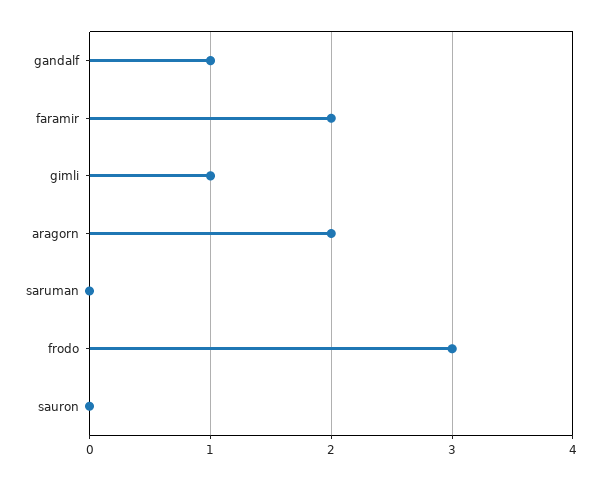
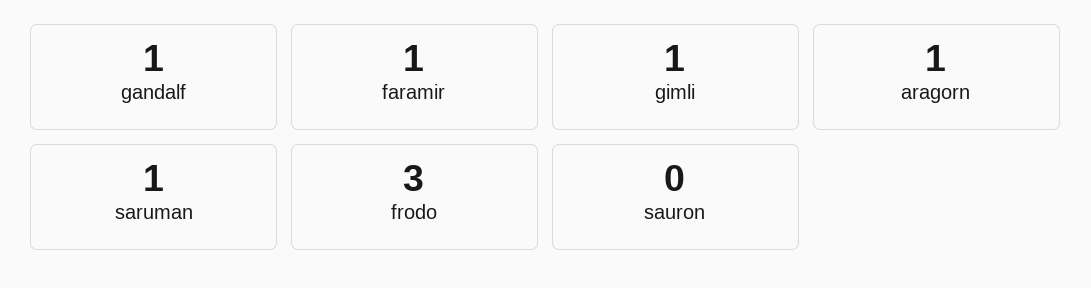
faramir: 2 -> 1
aragorn: 2 -> 1
saruman: 0 -> 1

